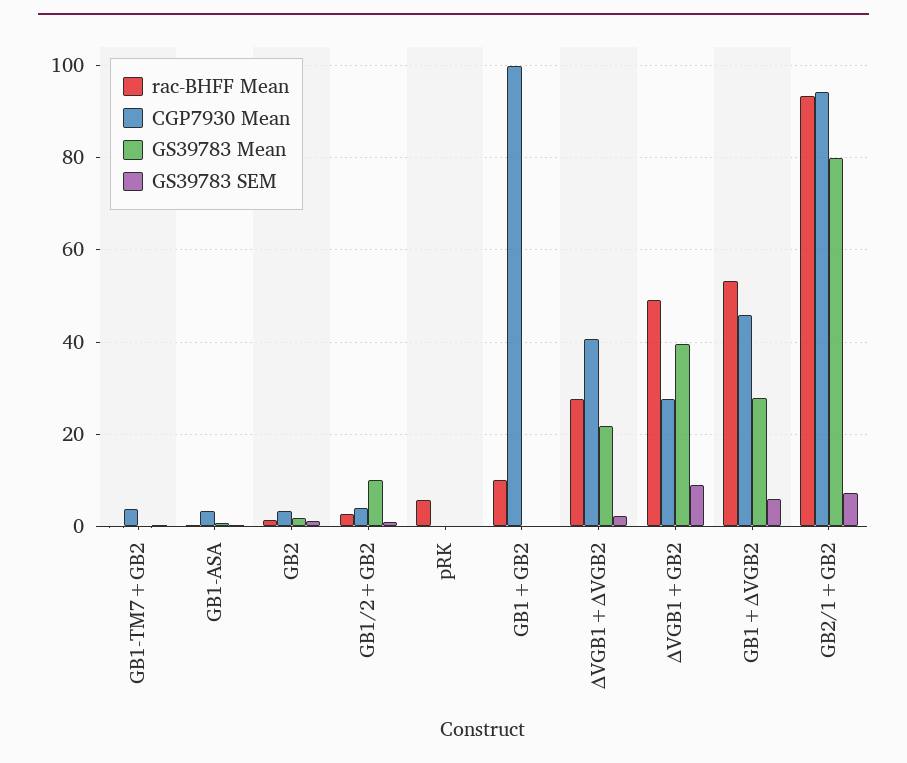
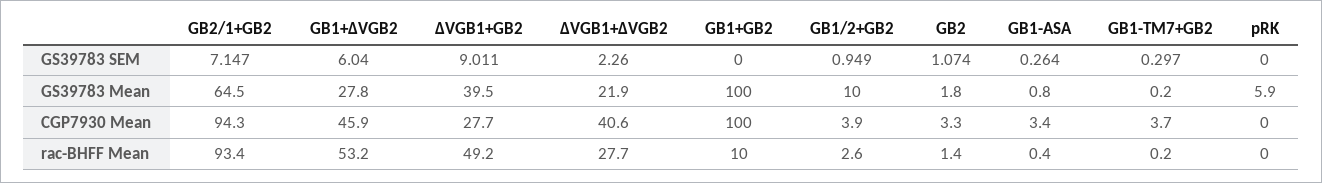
rac-BHFF Mean, pRK: 6 -> 0
GS39783 Mean, pRK: 0 -> 5.9
GS39783 Mean, GB1+GB2: 0 -> 100
GS39783 Mean, GB2/1+GB2: 80 -> 64.5

